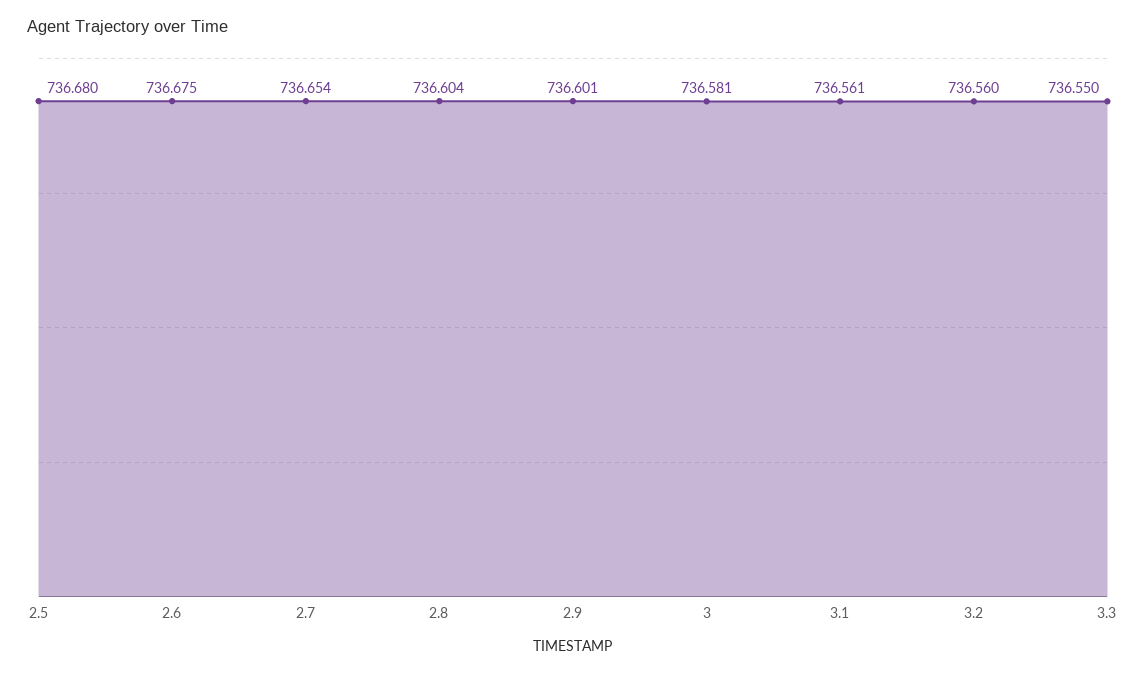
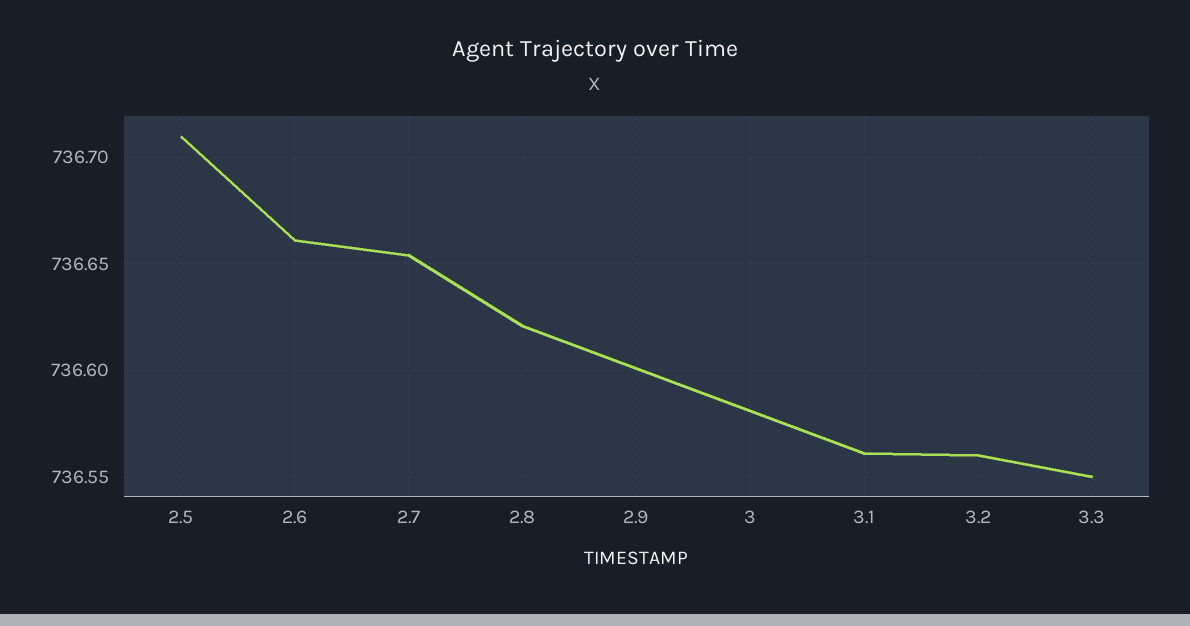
2.5: 736.68 -> 736.71
2.6: 736.675 -> 736.66
2.8: 736.604 -> 736.62

